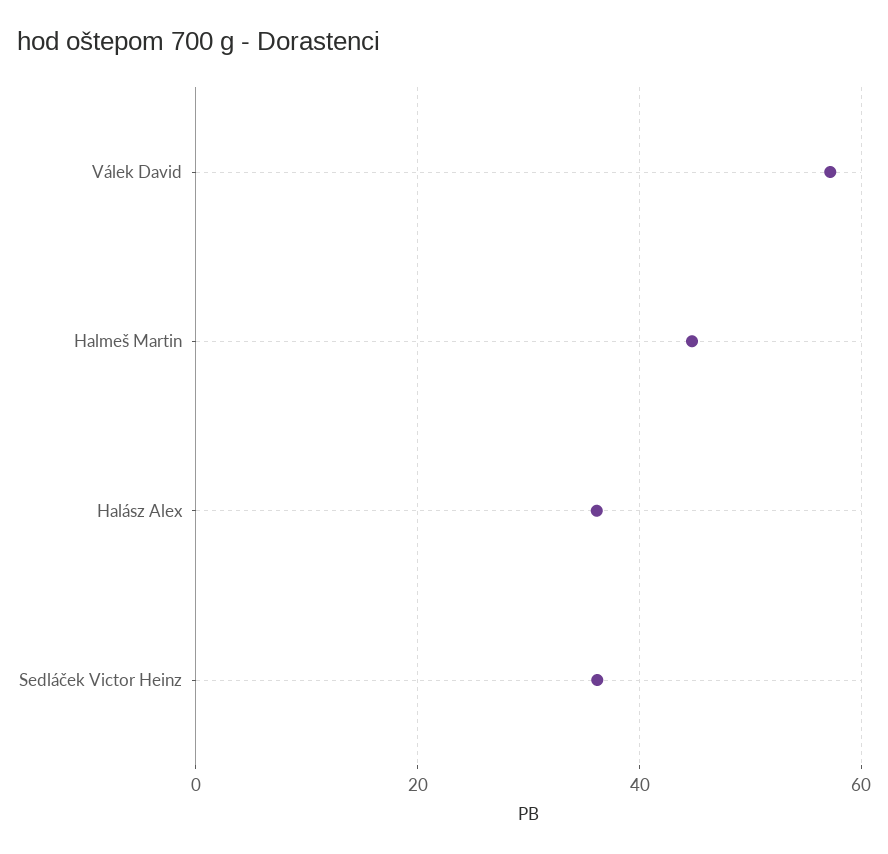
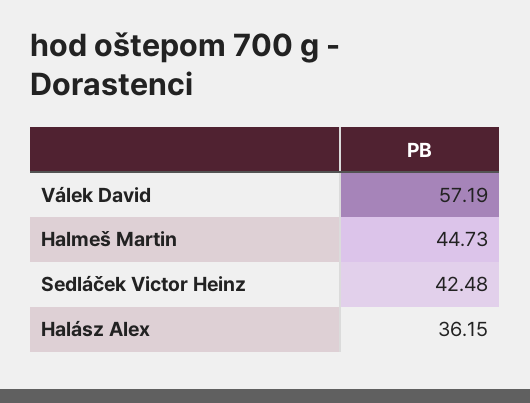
Sedláček Victor Heinz: 36 -> 42.48

